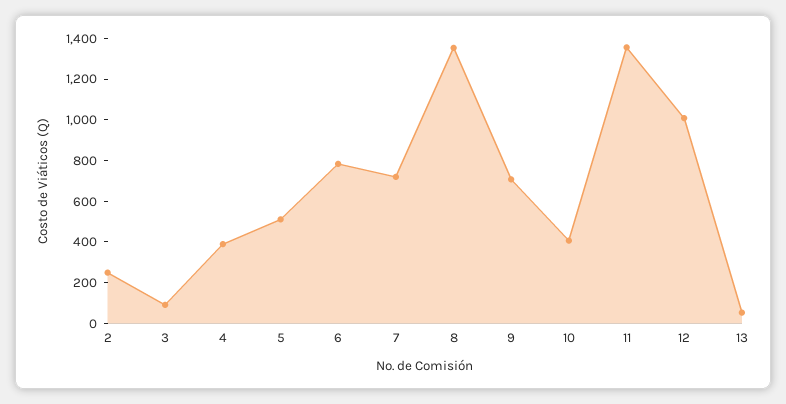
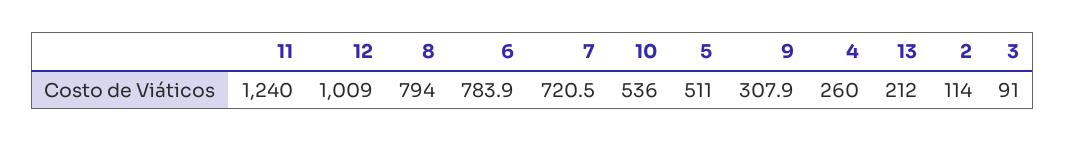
2: 250 -> 114
4: 400 -> 260
8: 1350 -> 794
9: 700 -> 307.9
10: 400 -> 536
11: 1350 -> 1240
13: 50 -> 212

